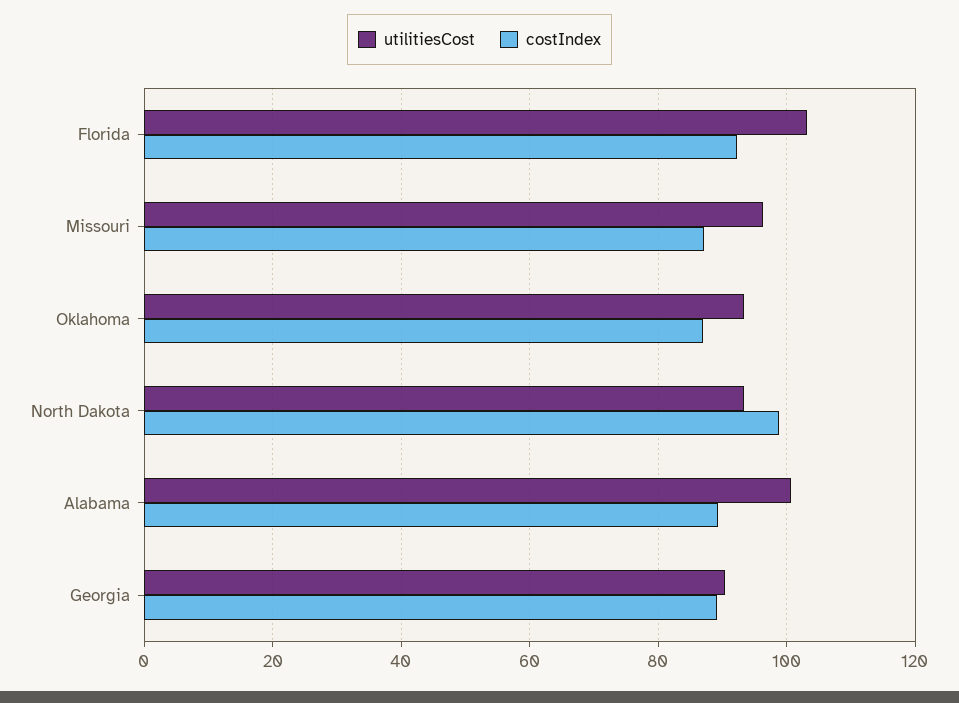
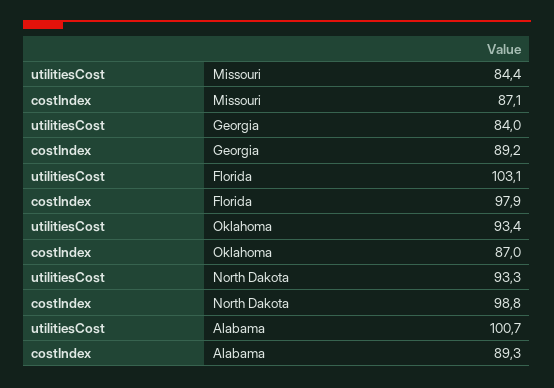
costIndex, Florida: 92 -> 97.9
utilitiesCost, Missouri: 96 -> 84.4
utilitiesCost, Georgia: 90 -> 84

